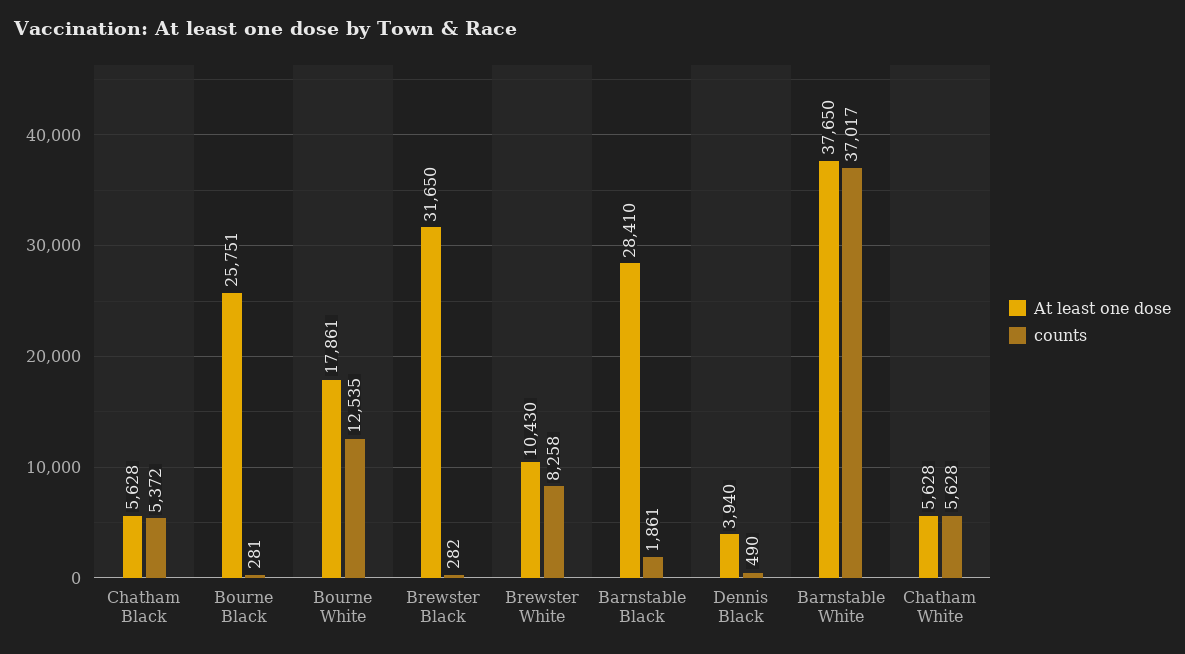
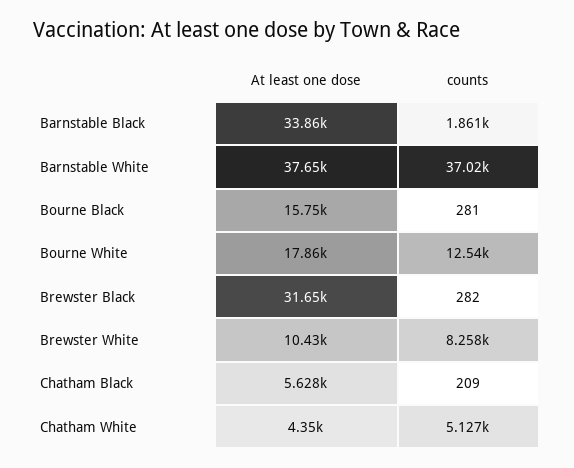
counts, Chatham Black: 5372 -> 209
At least one dose, Bourne Black: 25751 -> 15750
At least one dose, Barnstable Black: 28410 -> 33860
At least one dose, Dennis Black: 3940 -> none
counts, Dennis Black: 490 -> none
At least one dose, Chatham White: 5628 -> 4350
counts, Chatham White: 5628 -> 5127

